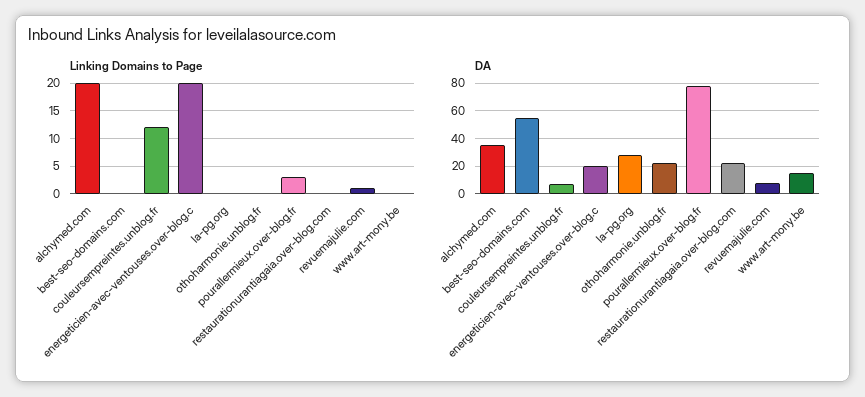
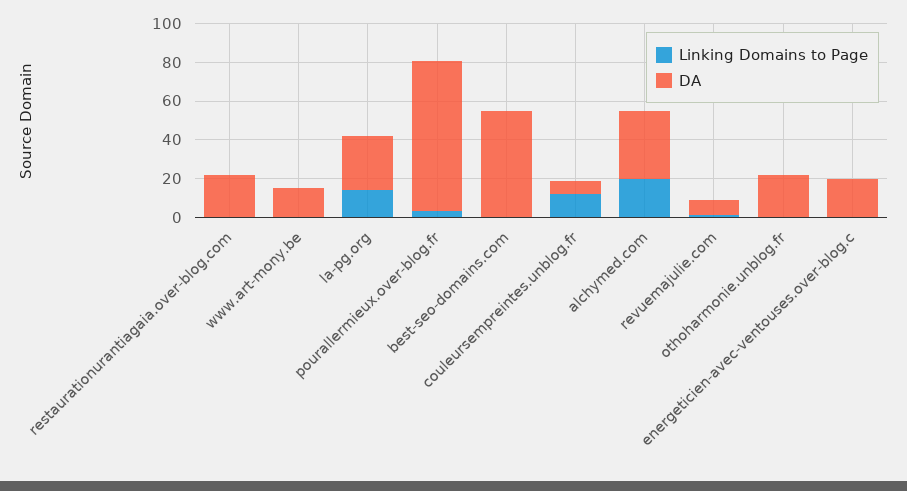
Linking Domains to Page, energeticien-avec-ventouses.over-blog.c: 20 -> 0
Linking Domains to Page, la-pg.org: 0 -> 15

